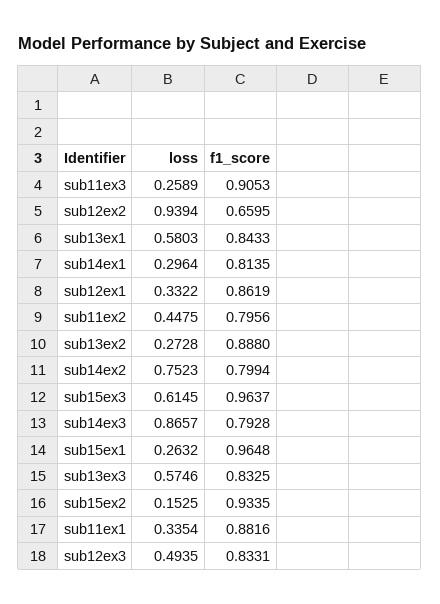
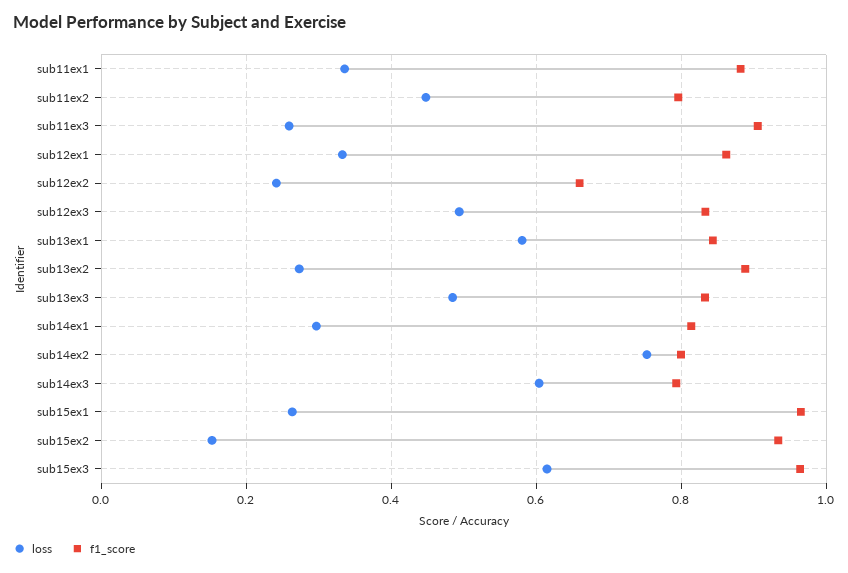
loss, sub12ex2: 0.9394 -> 0.24
loss, sub14ex3: 0.8657 -> 0.6
loss, sub13ex3: 0.5746 -> 0.48

